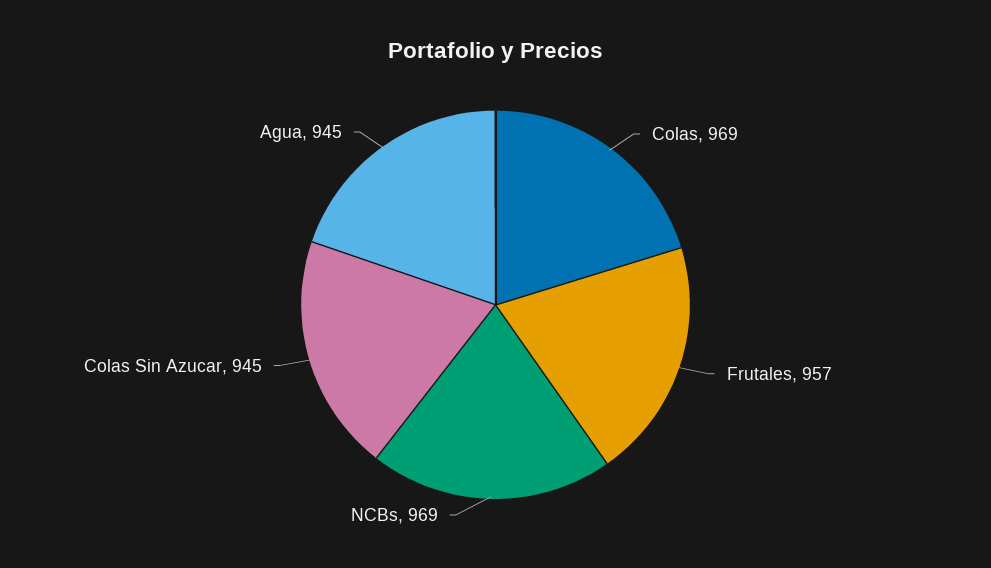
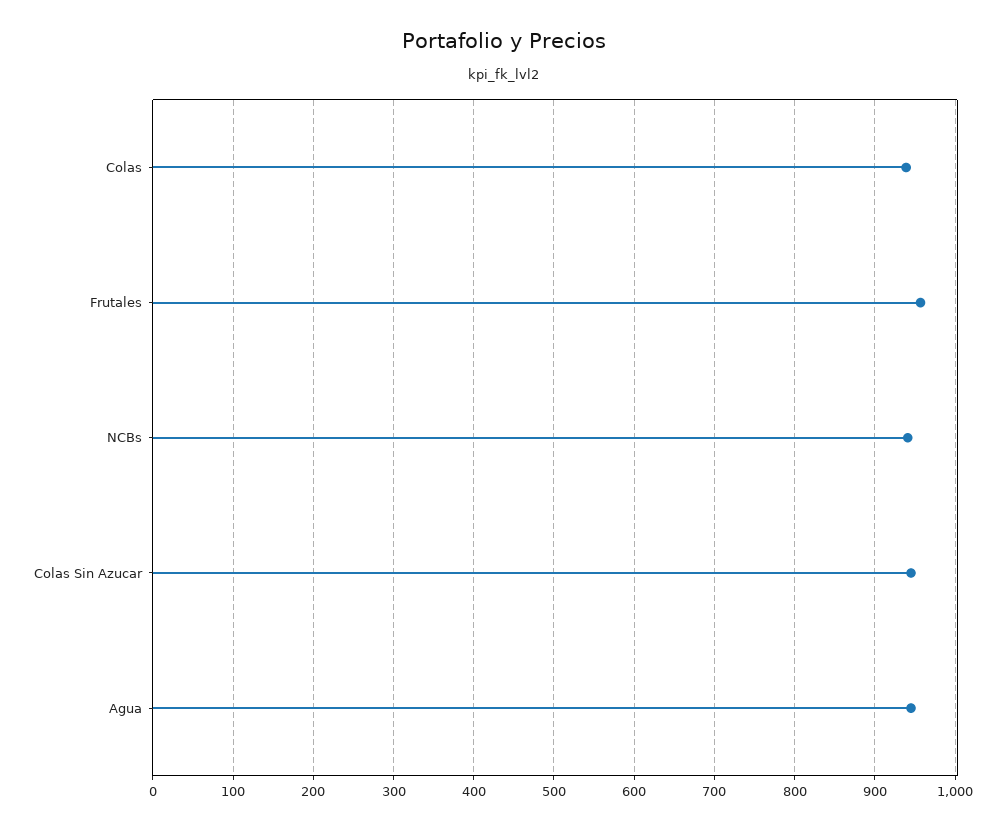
Colas: 969 -> 940
NCBs: 969 -> 940

